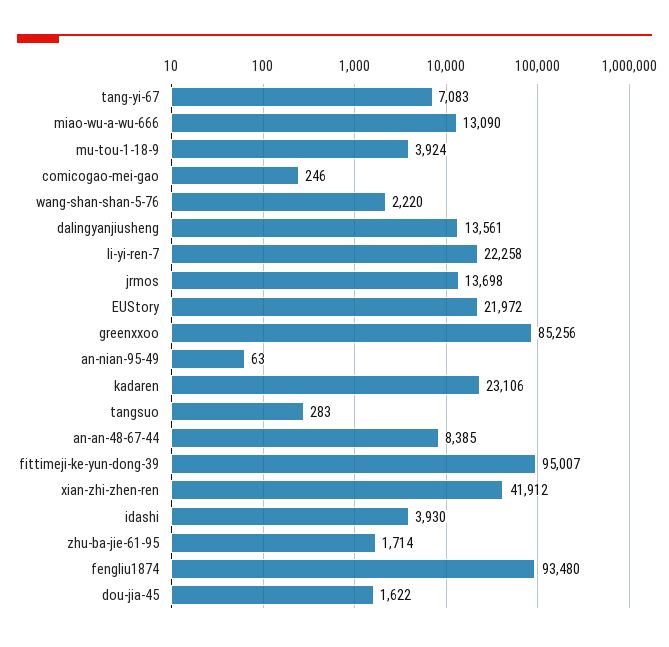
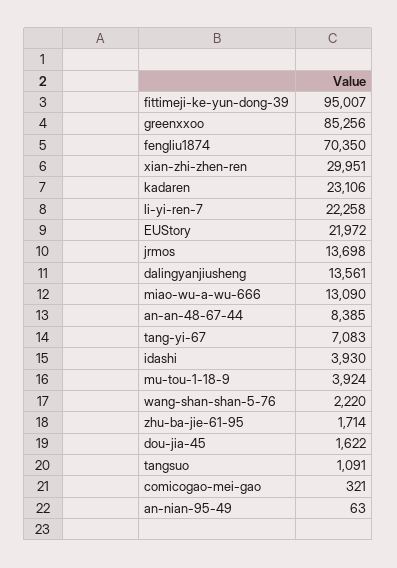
comicogao-mei-gao: 246 -> 321
tangsuo: 283 -> 1091
xian-zhi-zhen-ren: 41912 -> 29951
fengliu1874: 93480 -> 70350

